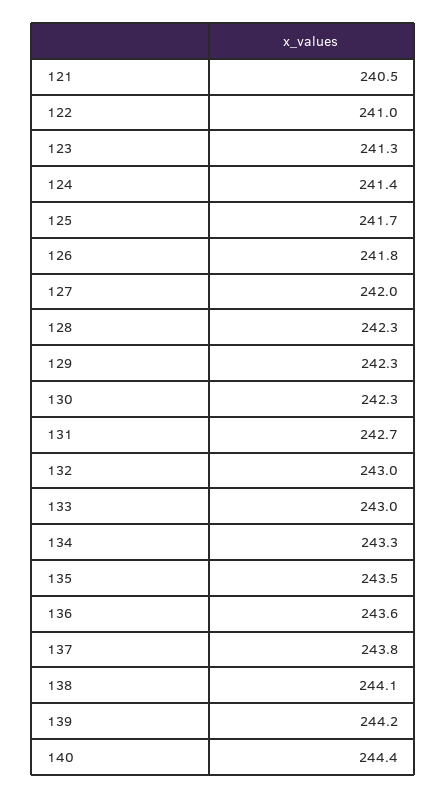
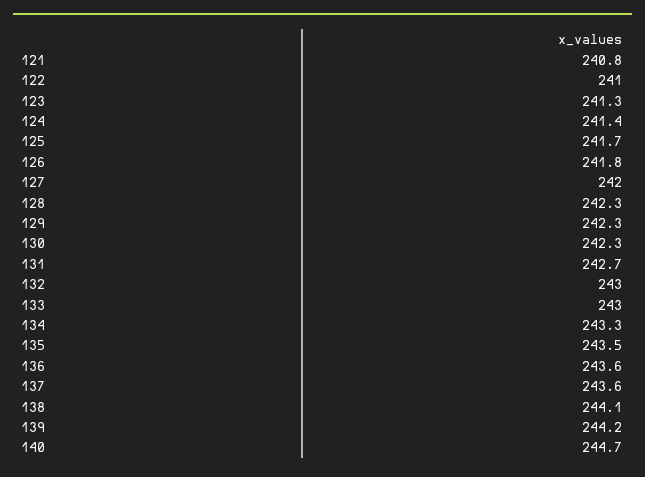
121: 240.5 -> 240.8
137: 243.8 -> 243.6
140: 244.4 -> 244.7

